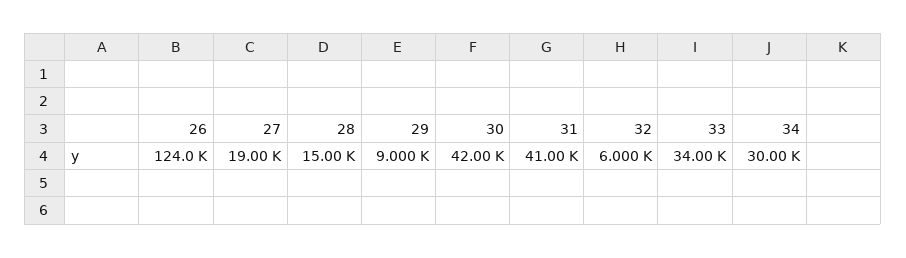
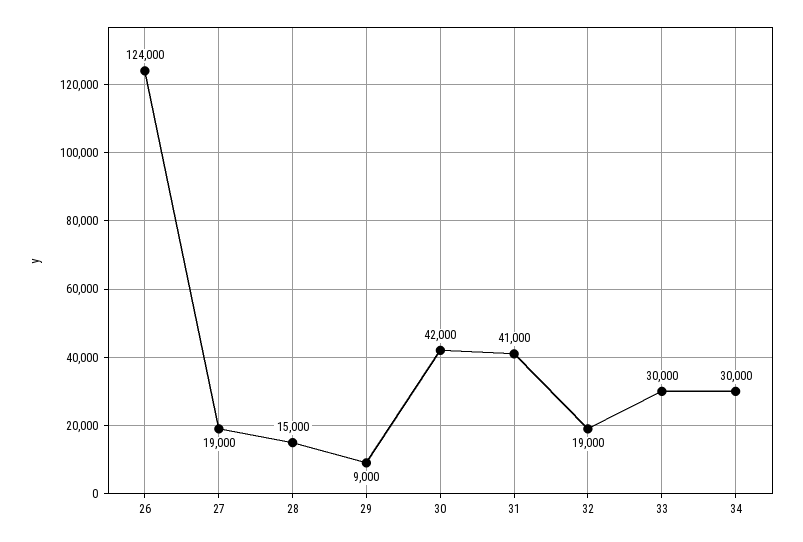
32: 6000 -> 19000
33: 34000 -> 30000

